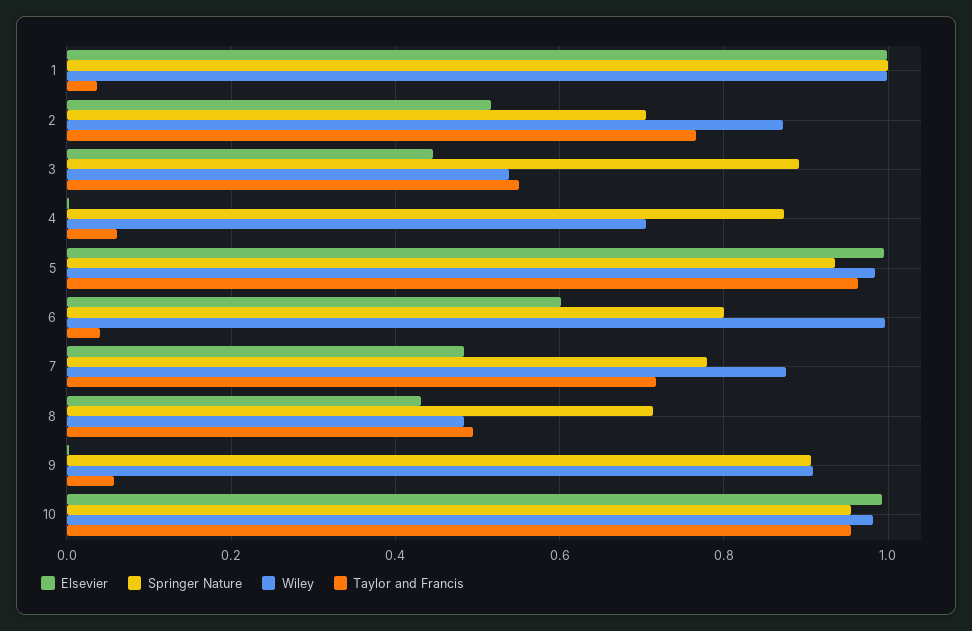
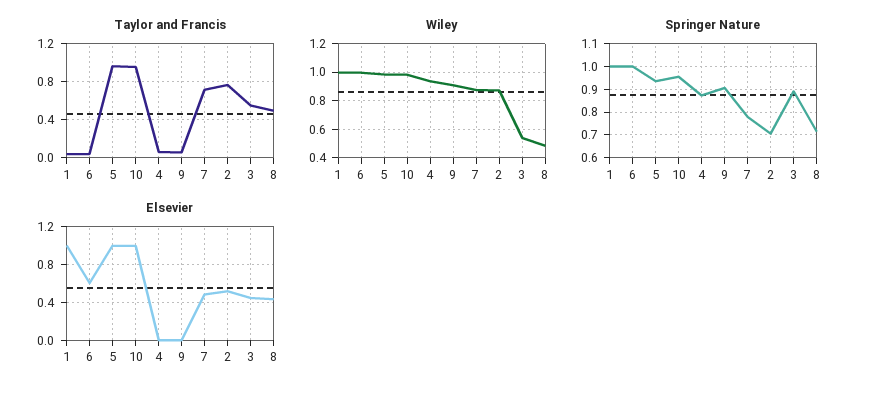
Wiley, 4: 0.7 -> 0.95
Springer Nature, 6: 0.8 -> 1

